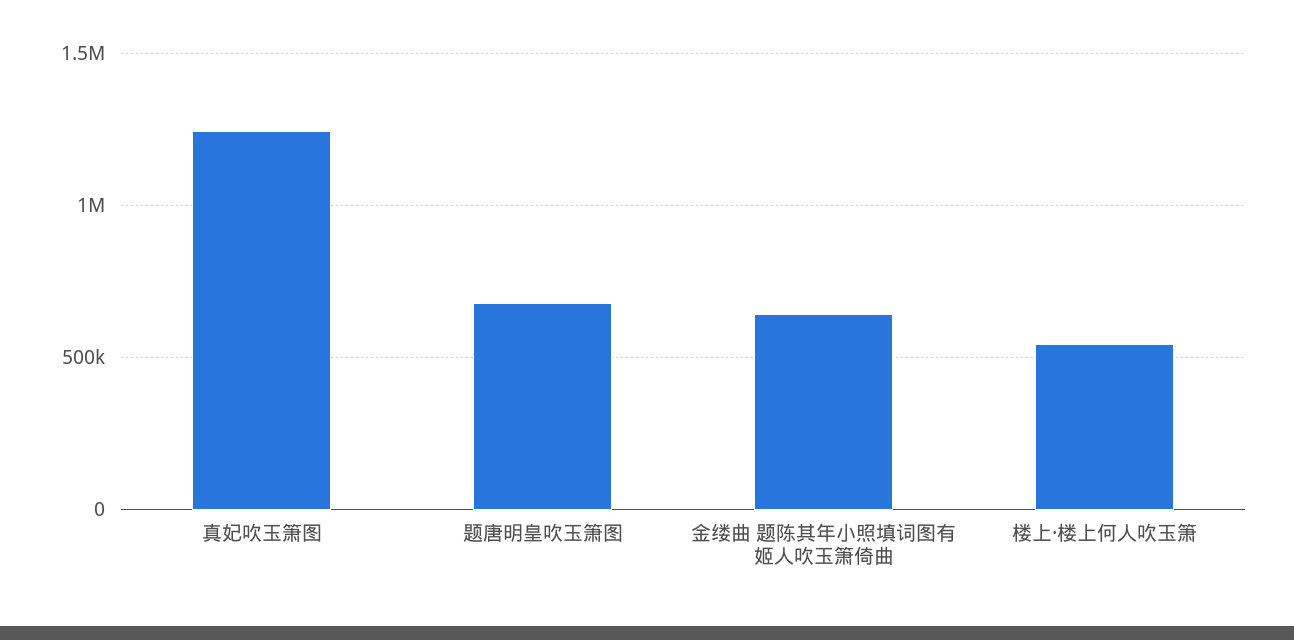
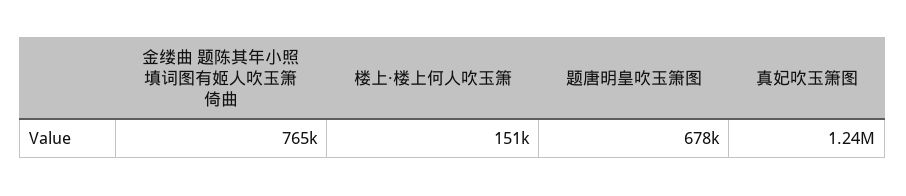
金缕曲 题陈其年小照填词图有姬人吹玉箫倚曲: 650000 -> 765000
楼上·楼上何人吹玉箫: 550000 -> 151000

